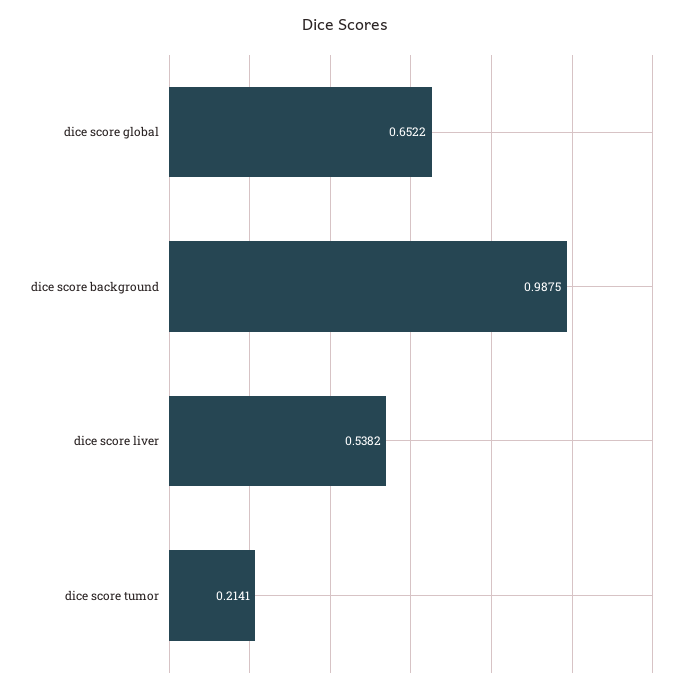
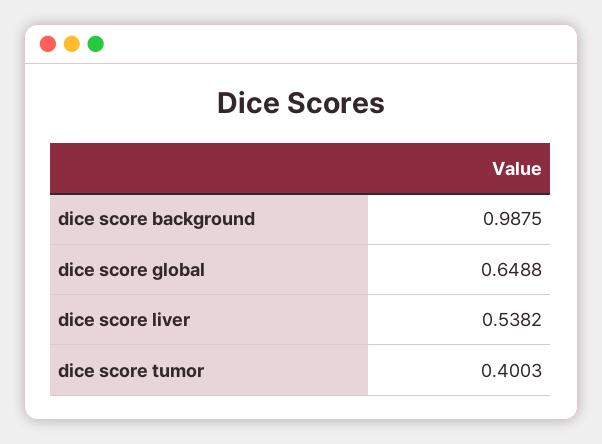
dice score global: 0.6522 -> 0.6488
dice score tumor: 0.2141 -> 0.4003

